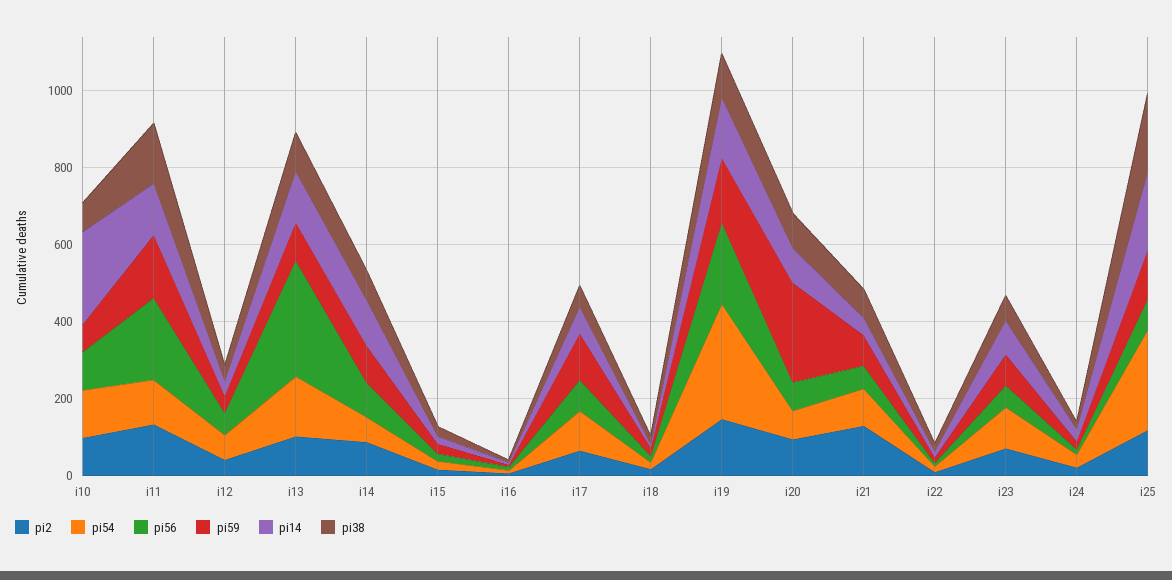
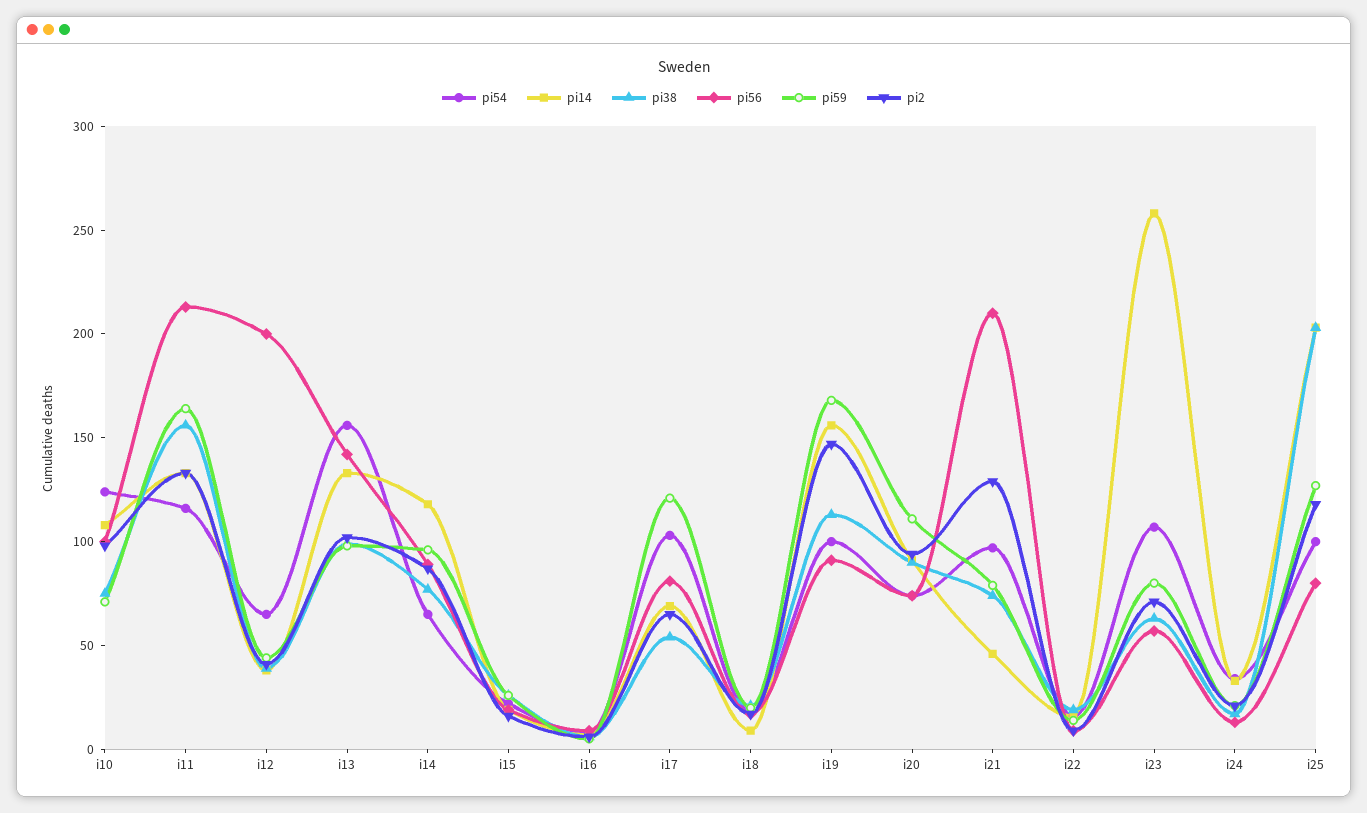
pi14, i10: 250 -> 110
pi56, i12: 50 -> 200
pi56, i13: 300 -> 140
pi54, i19: 300 -> 100
pi56, i19: 200 -> 90
pi59, i20: 250 -> 110
pi56, i21: 50 -> 210
pi14, i23: 100 -> 260
pi54, i25: 250 -> 100

